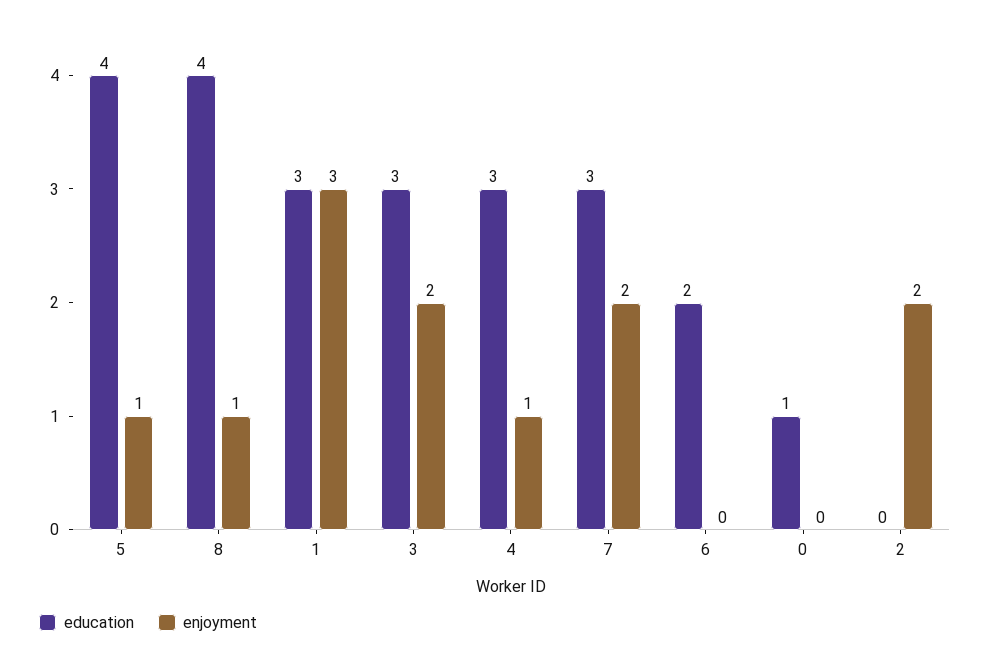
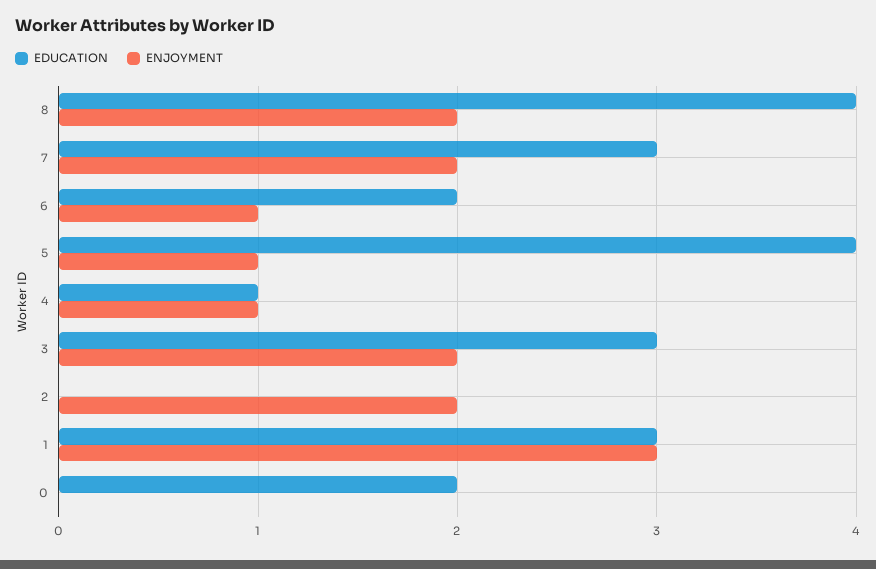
enjoyment, 8: 1 -> 2
education, 4: 3 -> 1
enjoyment, 6: 0 -> 1
education, 0: 1 -> 2

